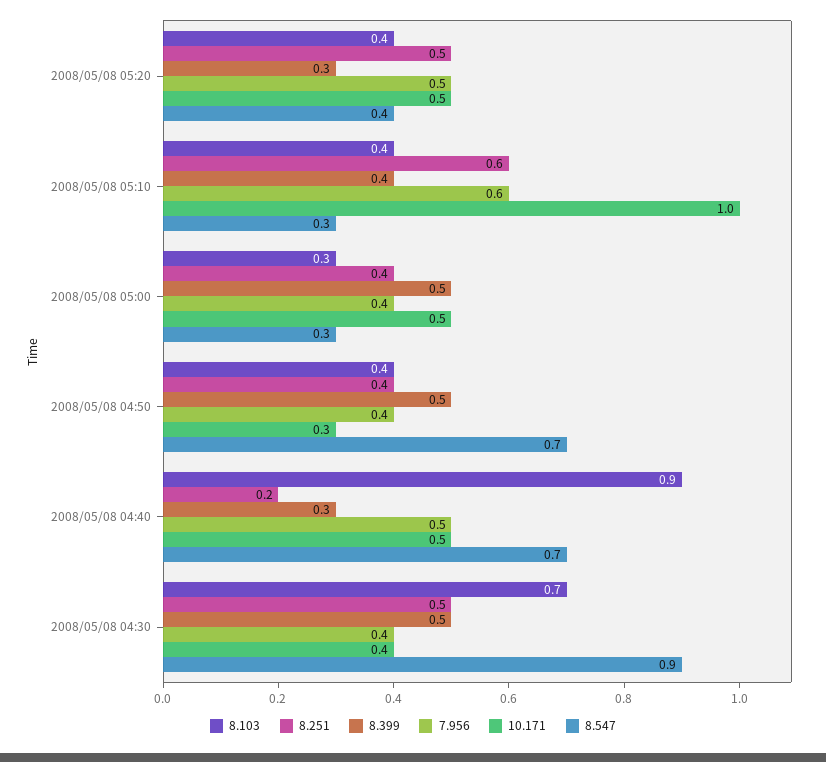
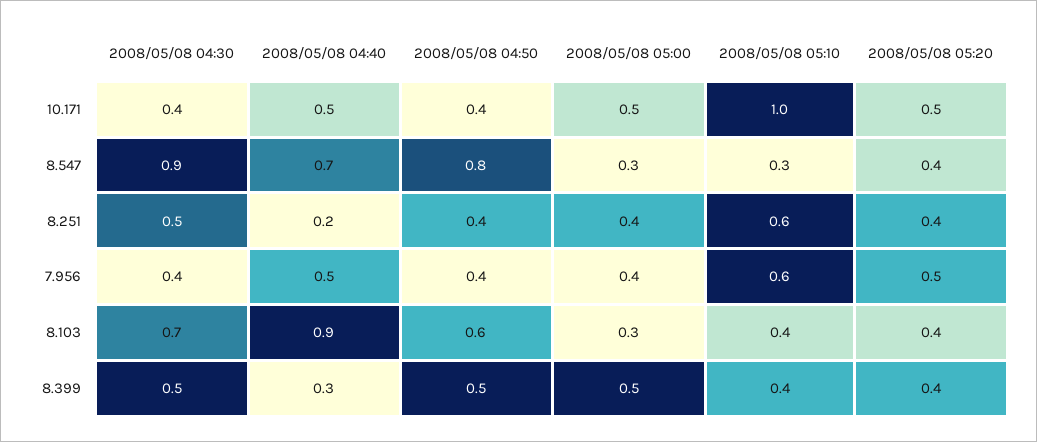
8.251, 2008/05/08 05:20: 0.5 -> 0.4
8.399, 2008/05/08 05:20: 0.3 -> 0.4
8.103, 2008/05/08 04:50: 0.4 -> 0.6
10.171, 2008/05/08 04:50: 0.3 -> 0.4
8.547, 2008/05/08 04:50: 0.7 -> 0.8

